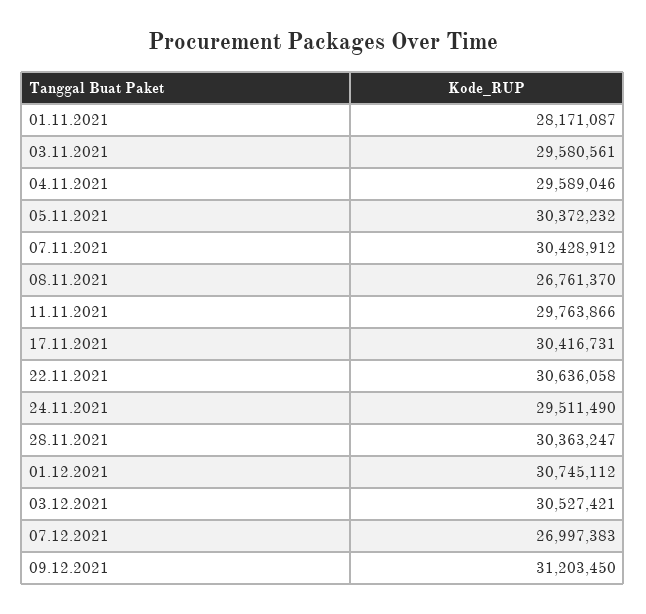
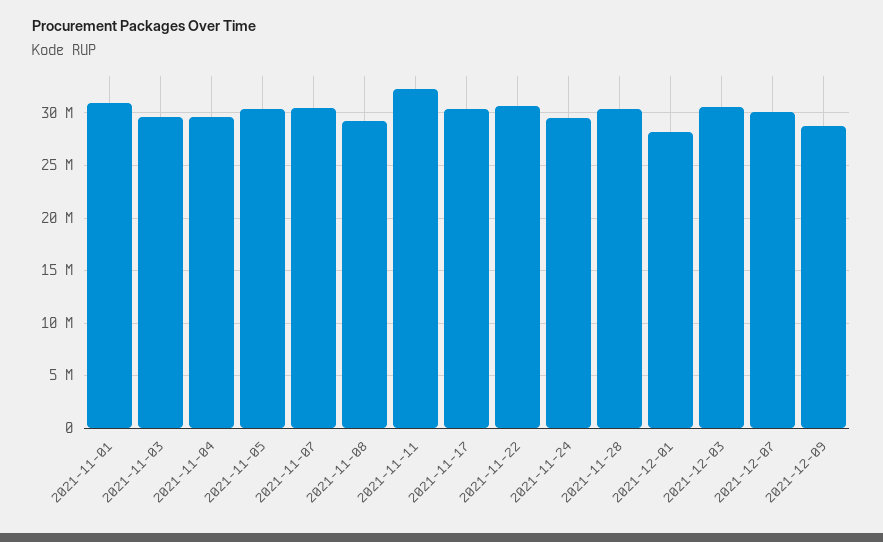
01.11.2021: 28171087 -> 31000000
08.11.2021: 26761370 -> 29000000
11.11.2021: 29763866 -> 32000000
01.12.2021: 30745112 -> 28000000
07.12.2021: 26997383 -> 30000000
09.12.2021: 31203450 -> 29000000

